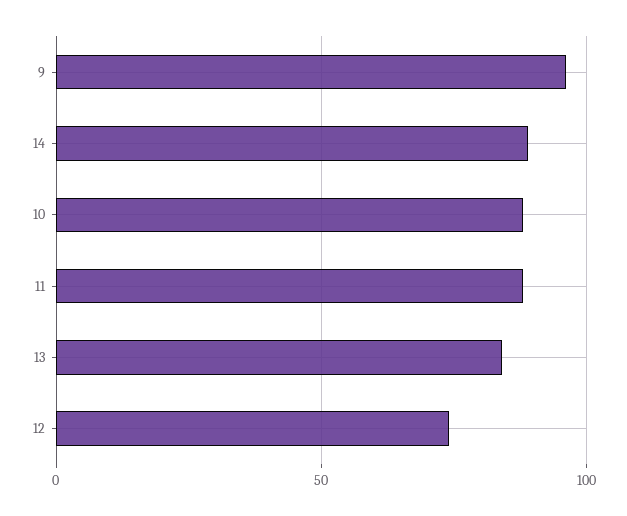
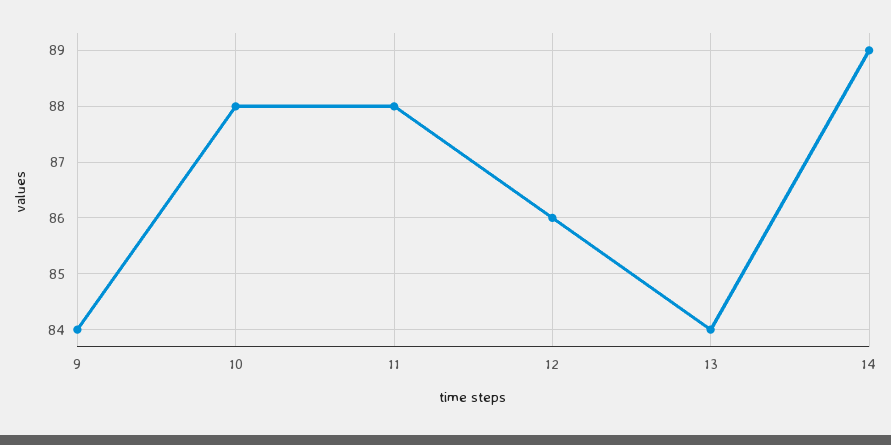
9: 95 -> 84
12: 75 -> 86

